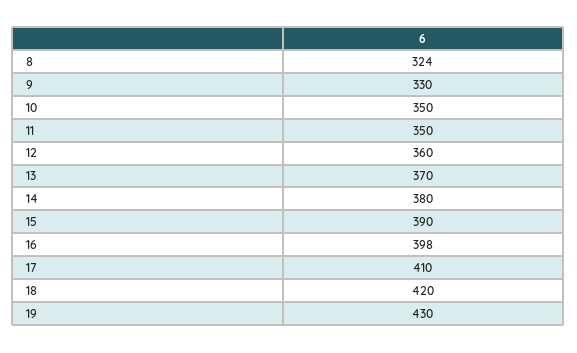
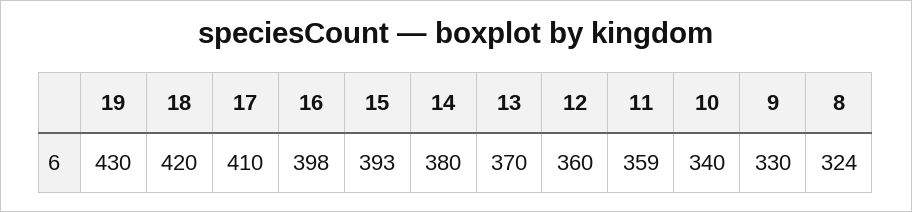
10: 350 -> 340
11: 350 -> 359
15: 390 -> 393

